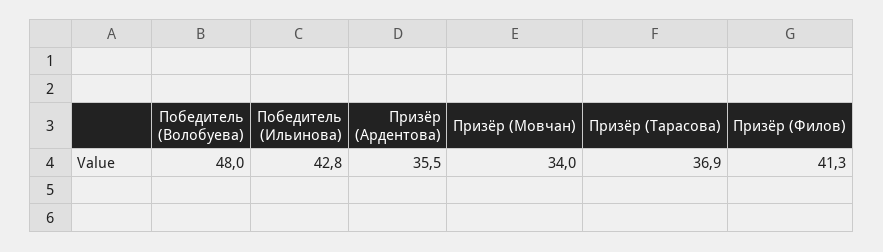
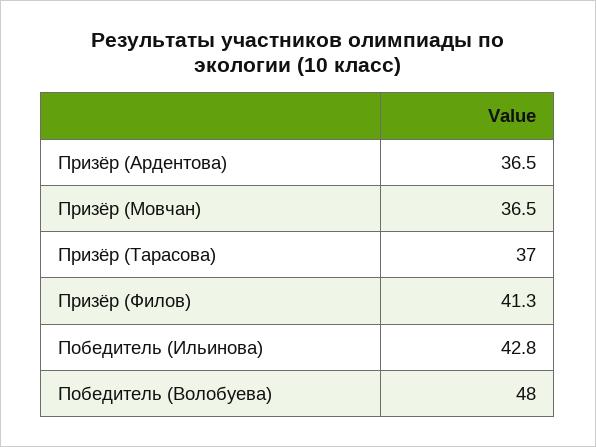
Призёр (Ардентова): 35.5 -> 36.5
Призёр (Мовчан): 34 -> 36.5
Призёр (Тарасова): 36.9 -> 37

